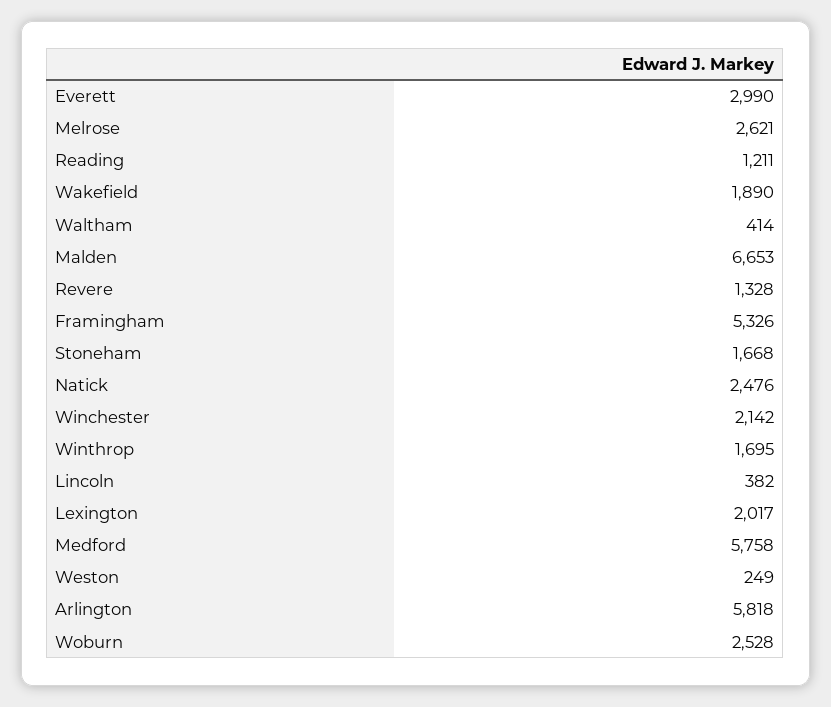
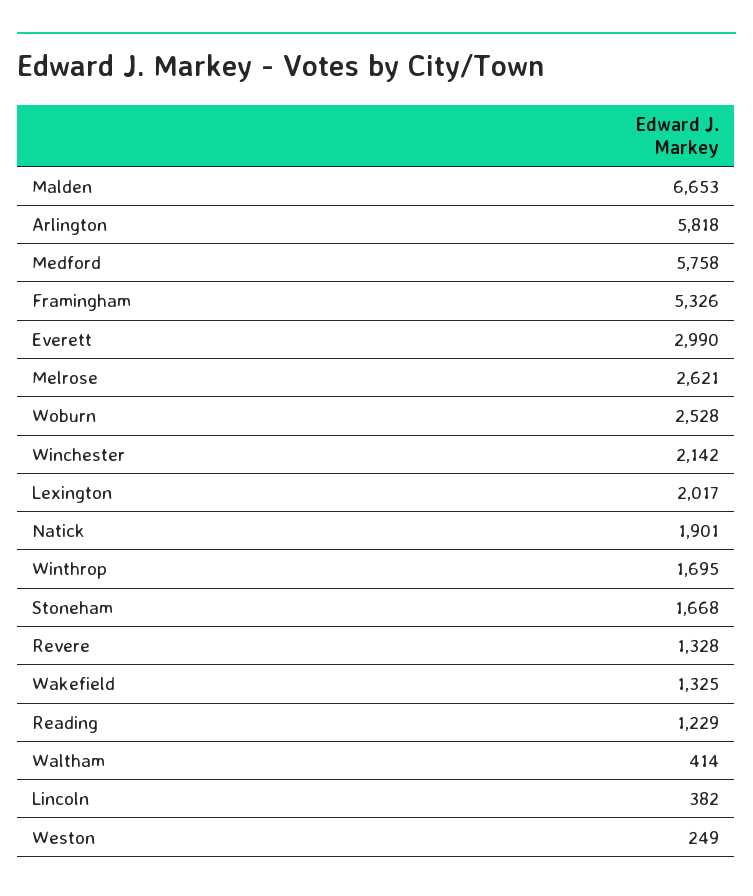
Reading: 1211 -> 1229
Wakefield: 1890 -> 1325
Natick: 2476 -> 1901

